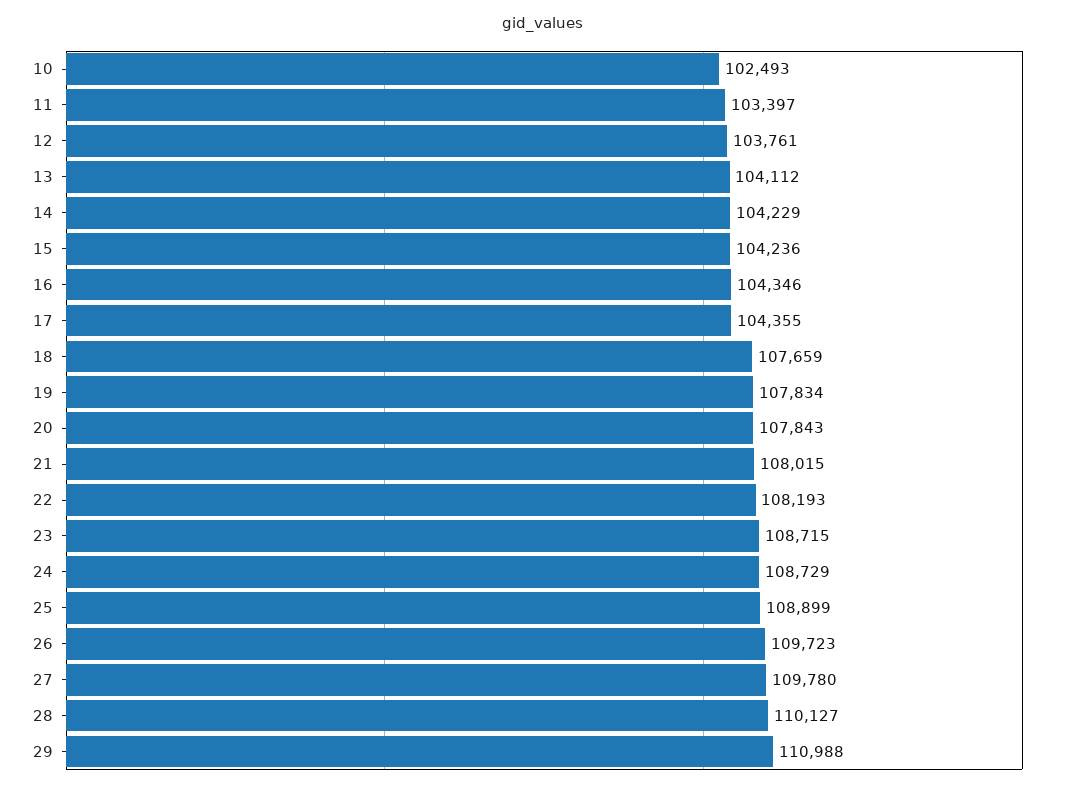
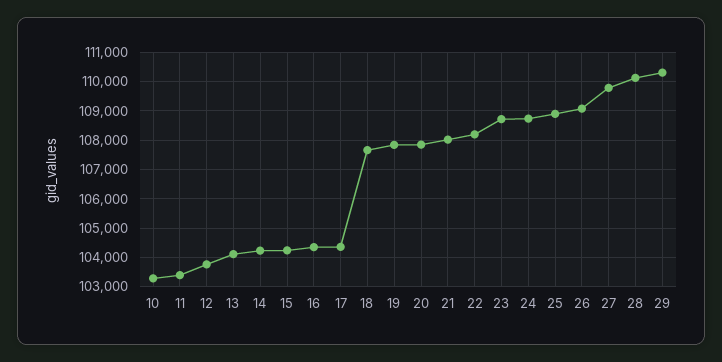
10: 102493 -> 103250
26: 109723 -> 109000
29: 110988 -> 110250

